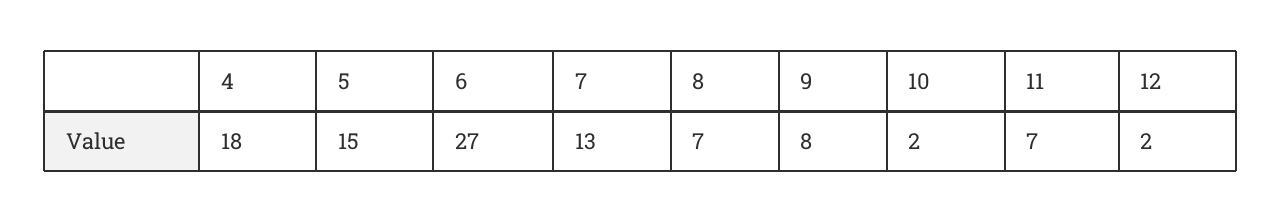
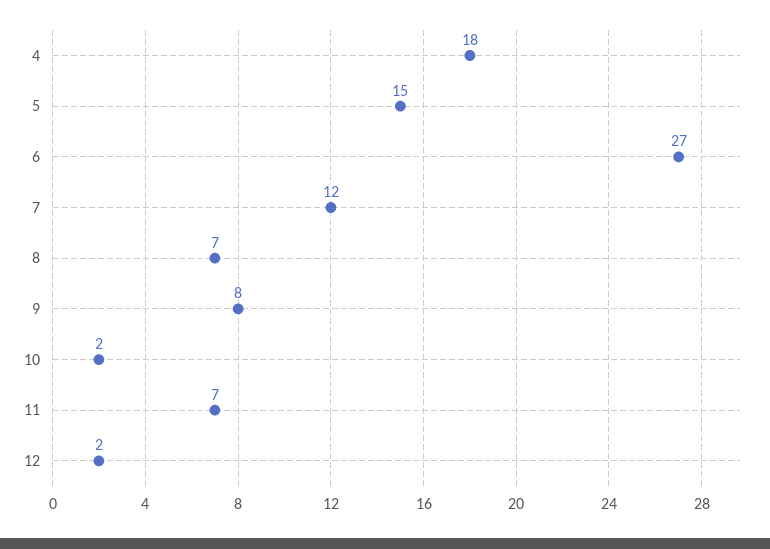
7: 13 -> 12

